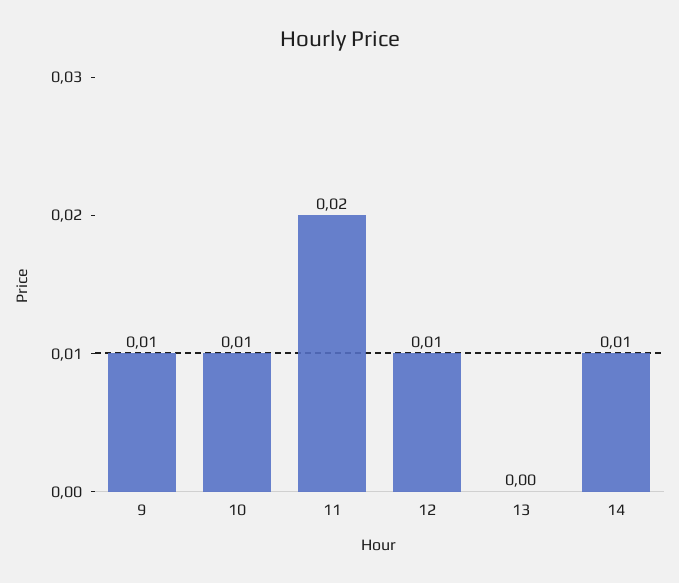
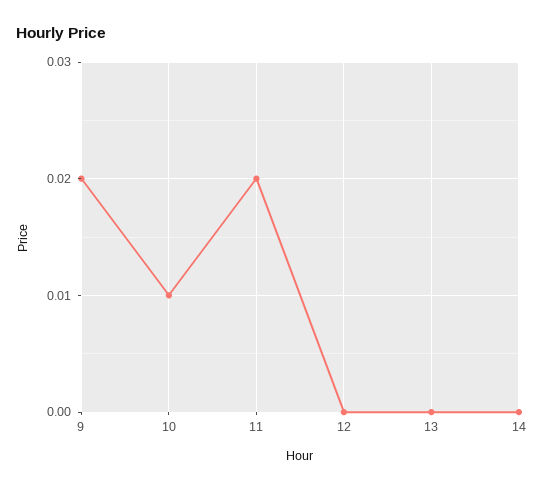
9: 0.01 -> 0.02
12: 0.01 -> 0
14: 0.01 -> 0

